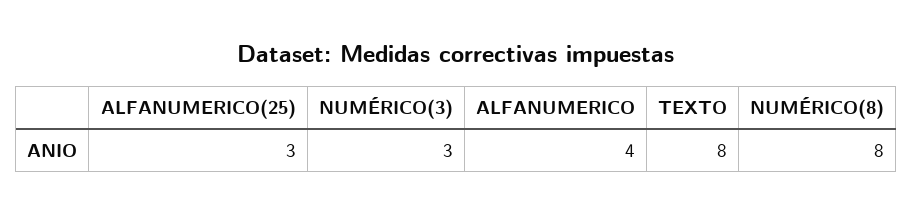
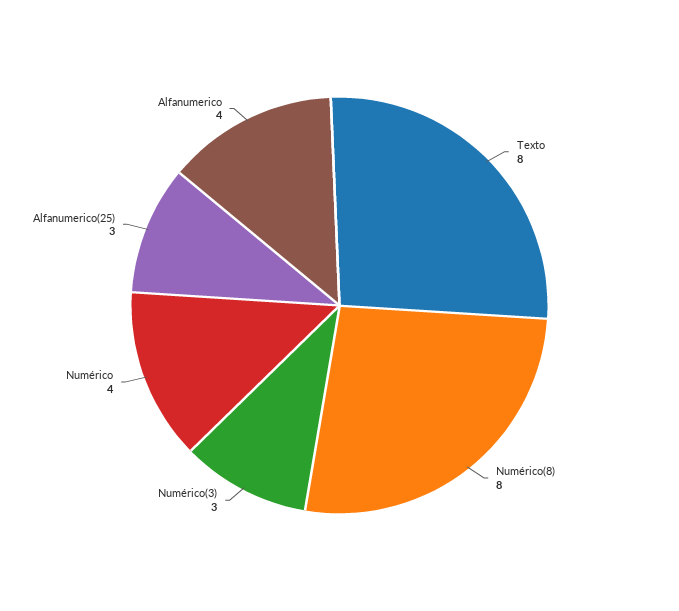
Numérico: none -> 4

